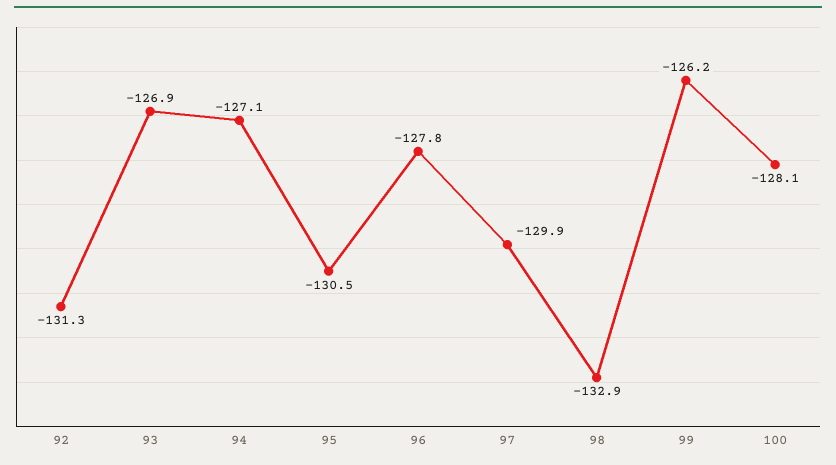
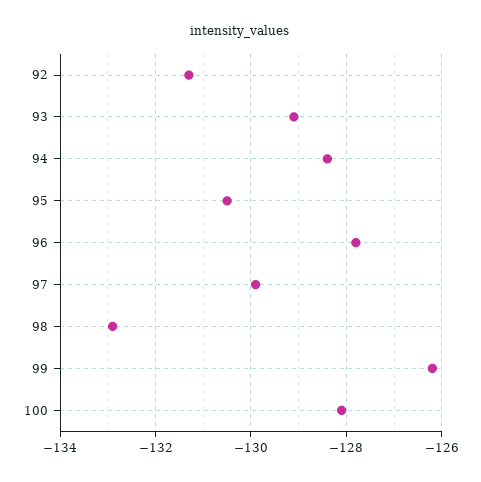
93: -126.9 -> -129
94: -127.1 -> -128.5

